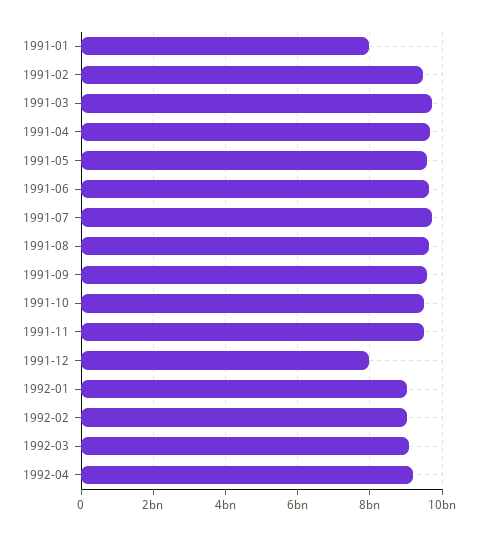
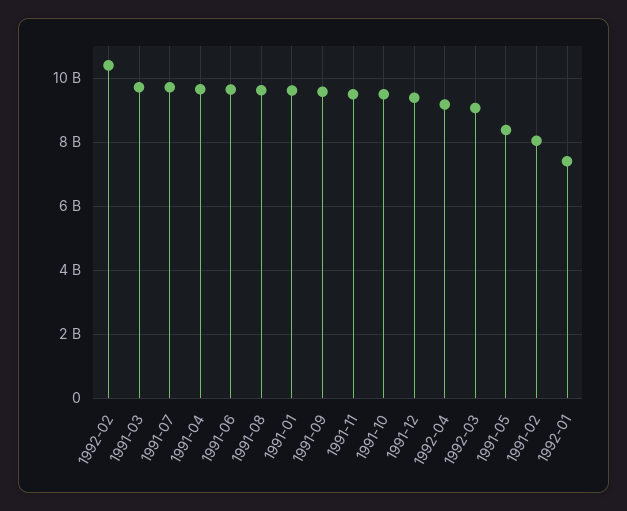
1991-01: 8000000000 -> 9600000000
1991-02: 9400000000 -> 8000000000
1991-05: 9600000000 -> 8400000000
1991-12: 8000000000 -> 9400000000
1992-01: 9000000000 -> 7400000000
1992-02: 9000000000 -> 10400000000

